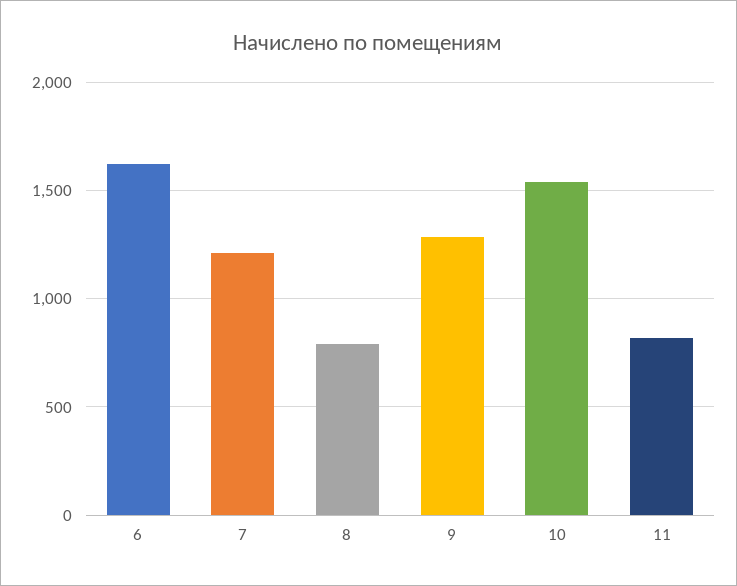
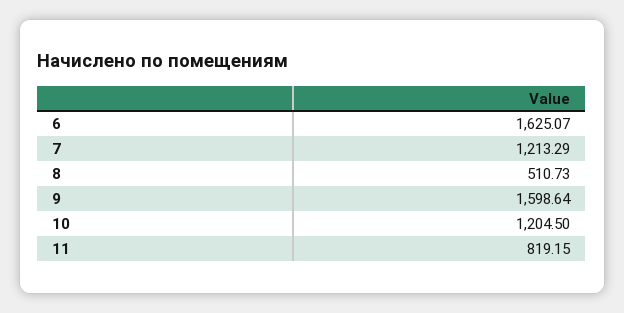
8: 800 -> 510.73
9: 1300 -> 1598.64
10: 1550 -> 1204.5

